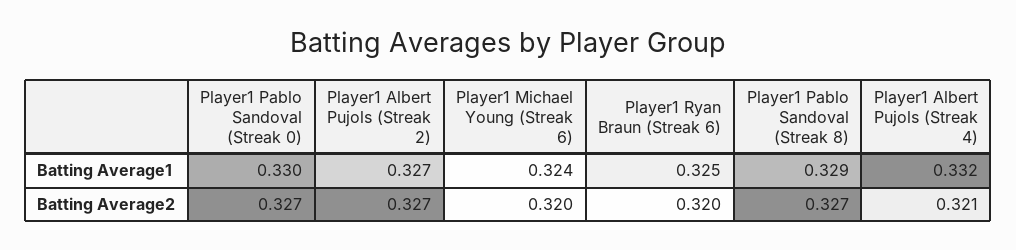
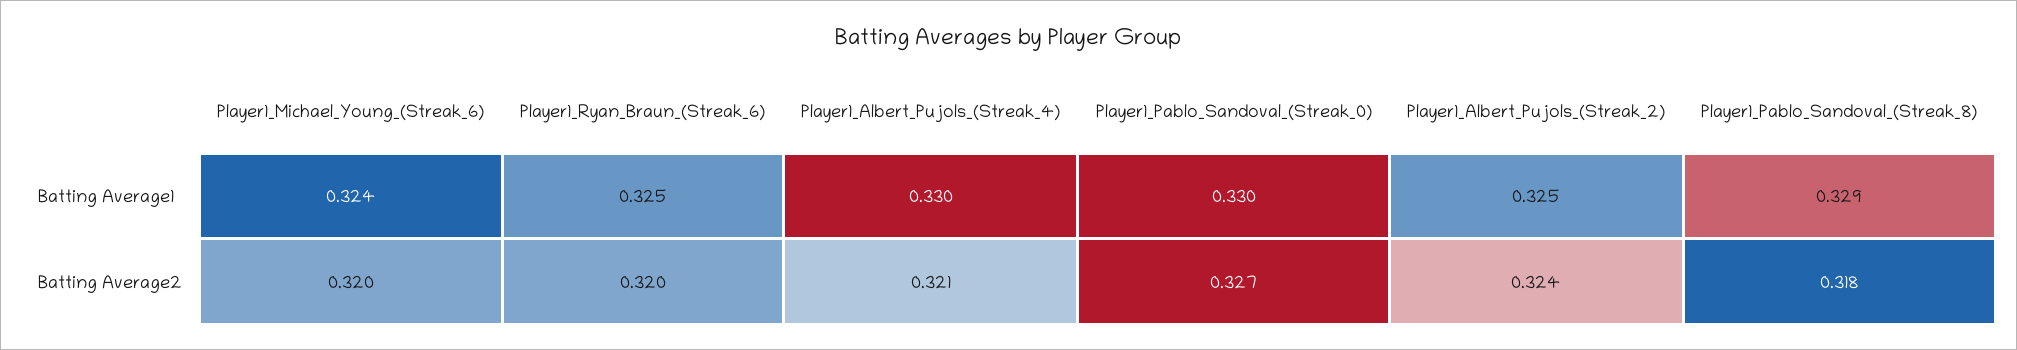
Player1 Albert Pujols (Streak 2), Batting Average1: 0.327 -> 0.325
Player1 Albert Pujols (Streak 4), Batting Average1: 0.332 -> 0.33
Player1 Albert Pujols (Streak 2), Batting Average2: 0.327 -> 0.324
Player1 Pablo Sandoval (Streak 8), Batting Average2: 0.327 -> 0.318

